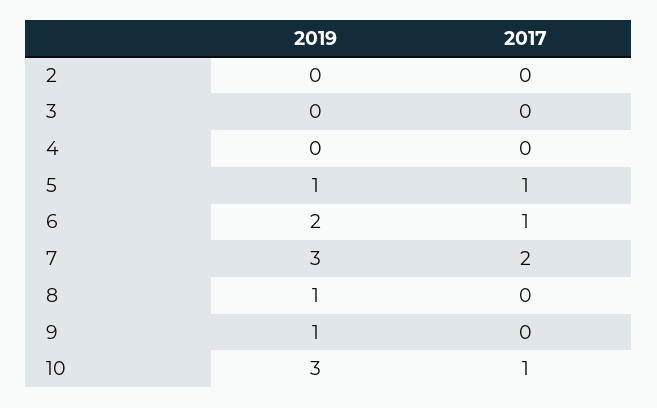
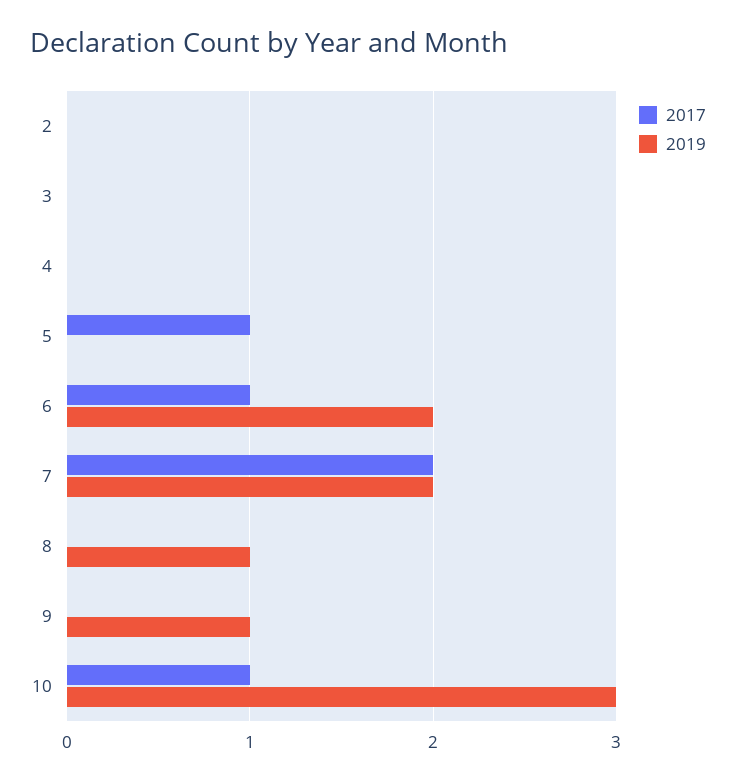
2019, 5: 1 -> 0
2019, 7: 3 -> 2

